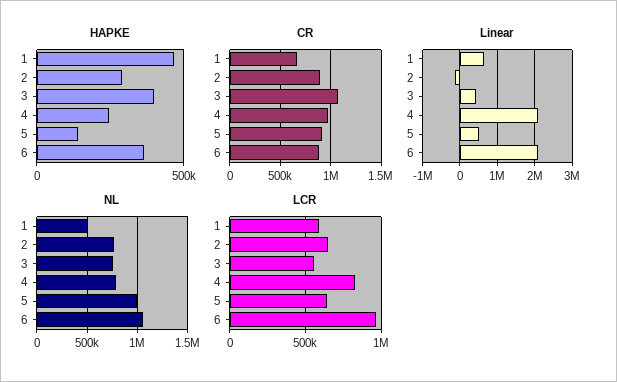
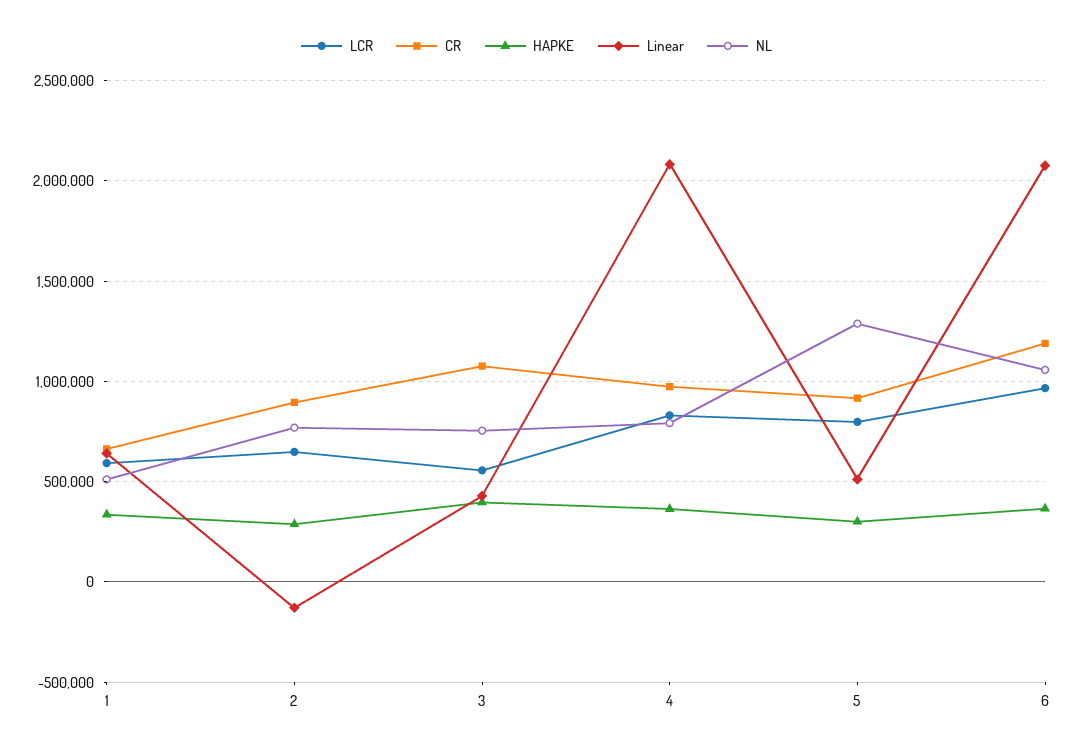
HAPKE, 1: 450000 -> 350000
HAPKE, 4: 250000 -> 350000
HAPKE, 5: 150000 -> 300000
CR, 6: 900000 -> 1200000
NL, 5: 1000000 -> 1300000
LCR, 5: 650000 -> 800000

